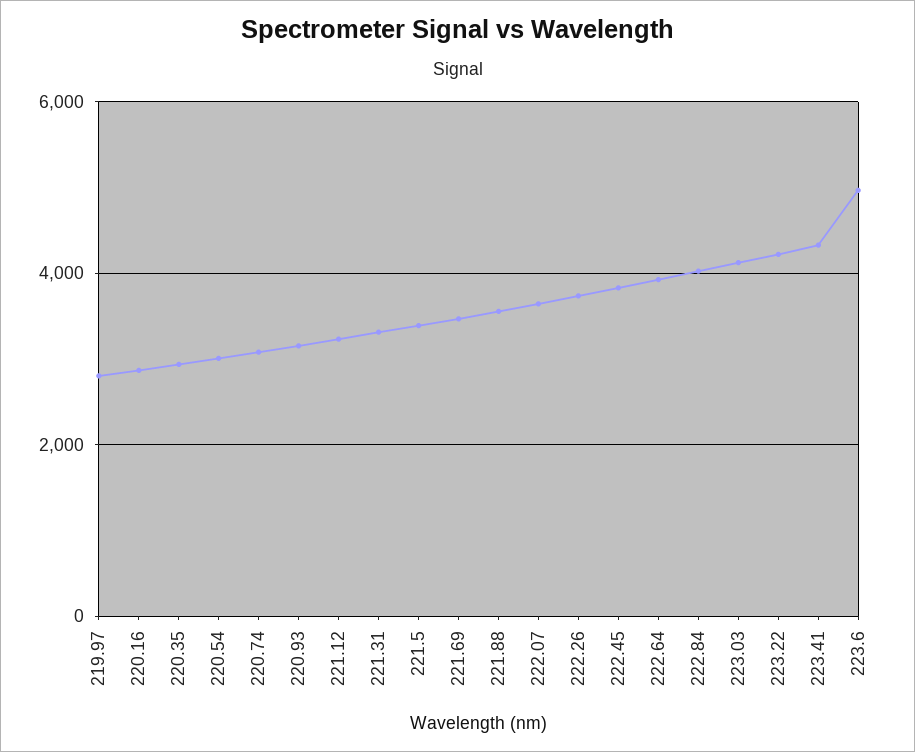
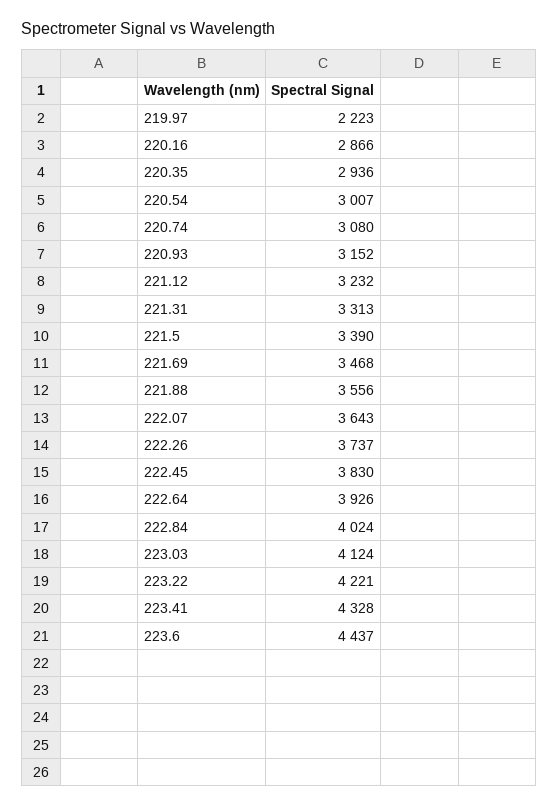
219.97: 2800 -> 2223
223.6: 5000 -> 4437

